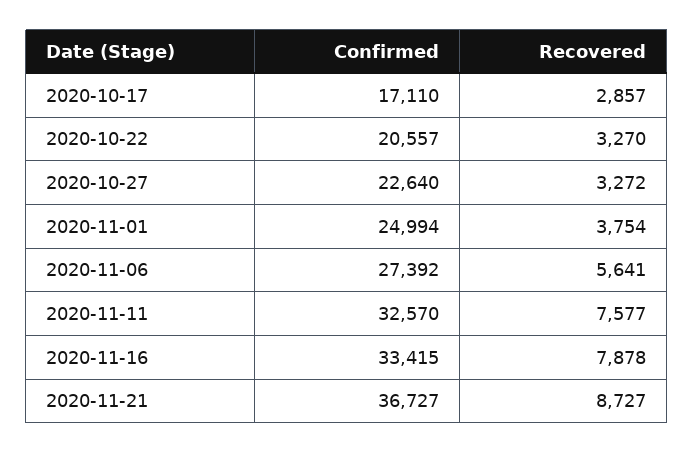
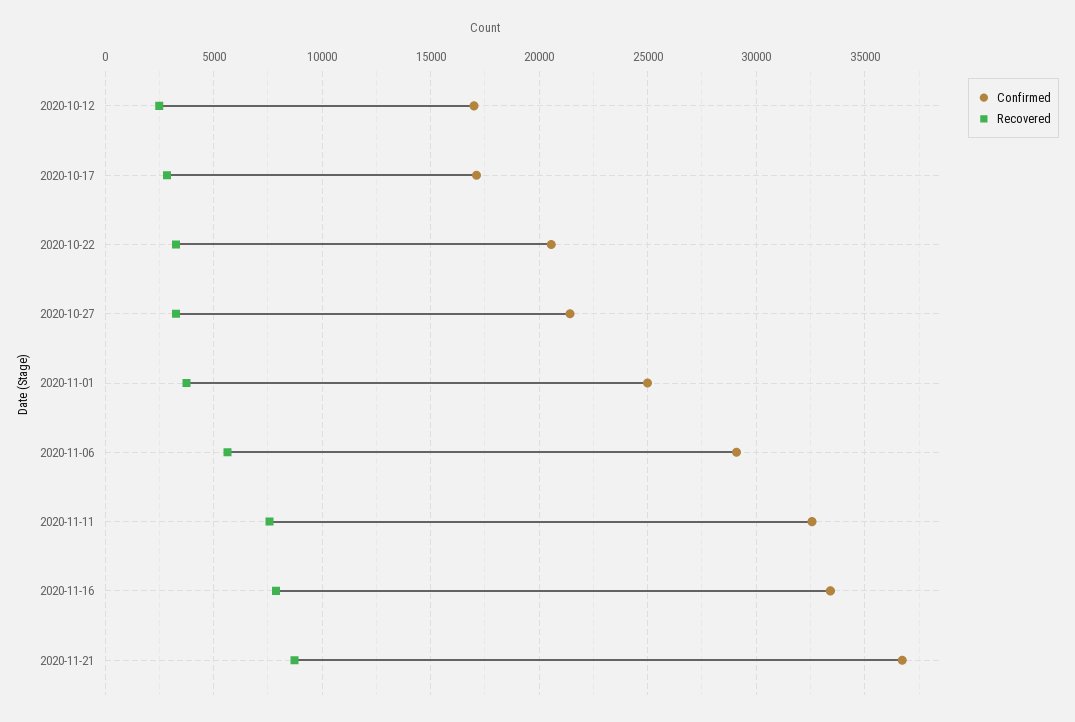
Confirmed, 2020-10-27: 22640 -> 21500
Confirmed, 2020-11-06: 27392 -> 29000
Confirmed, 2020-10-12: none -> 17000
Recovered, 2020-10-12: none -> 2500

